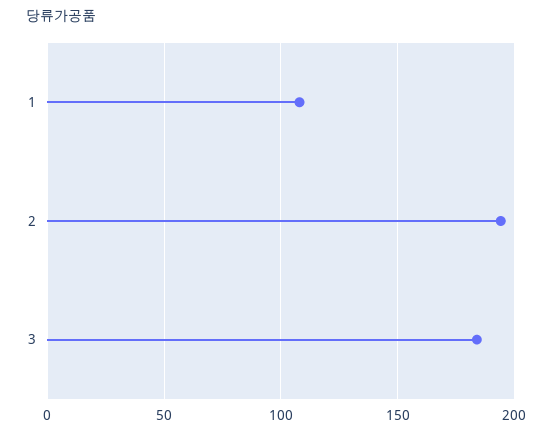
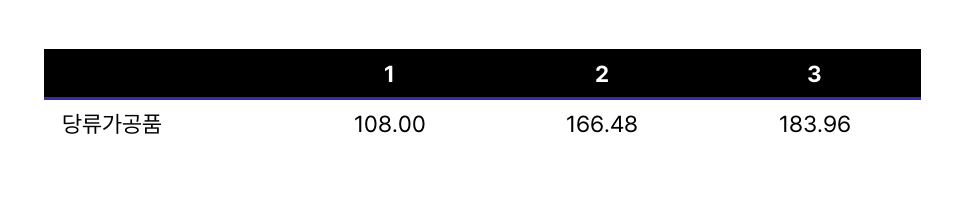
2: 195 -> 166.48

